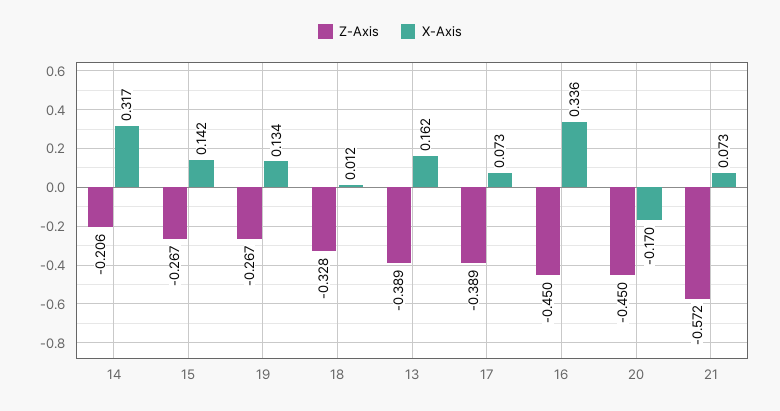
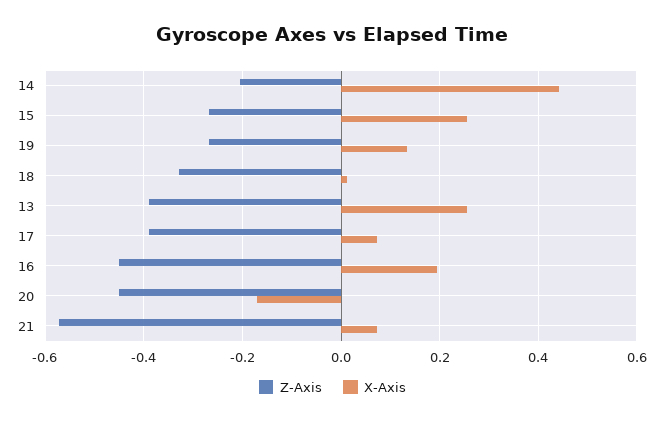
X-Axis, 14: 0.317 -> 0.44
X-Axis, 15: 0.142 -> 0.26
X-Axis, 13: 0.162 -> 0.26
X-Axis, 16: 0.336 -> 0.2

